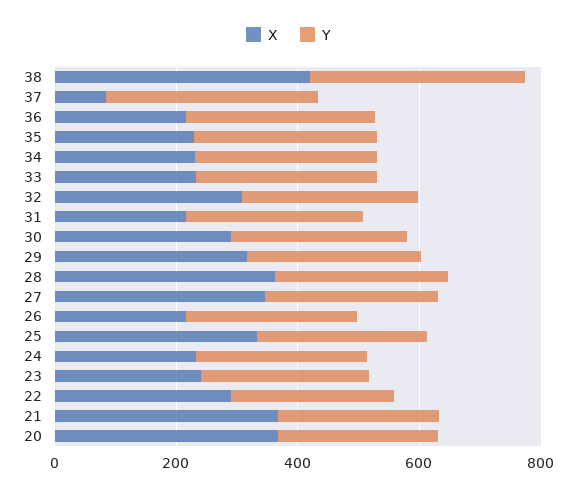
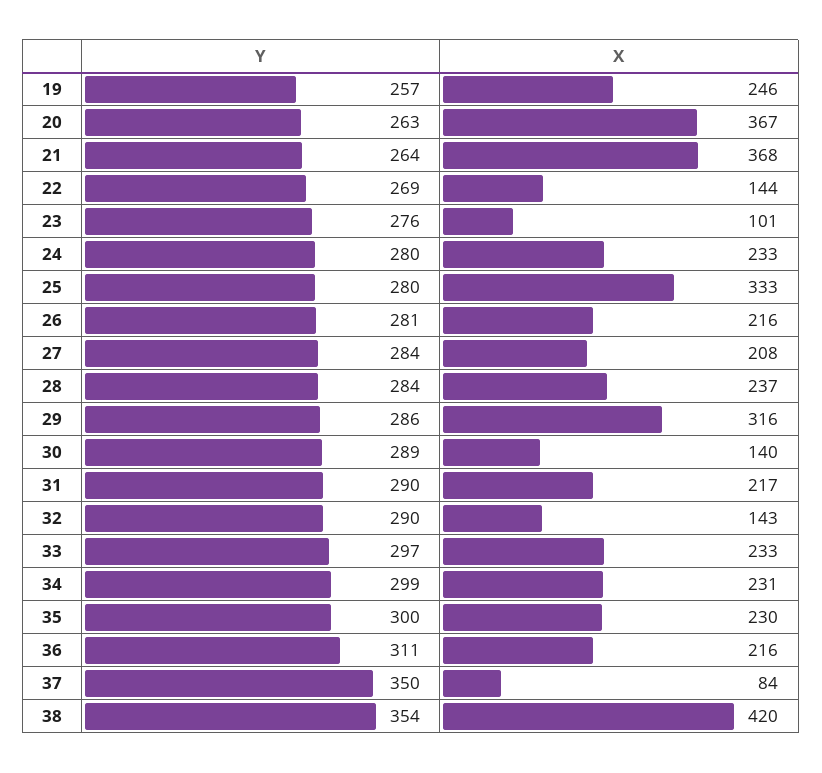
X, 32: 300 -> 143
X, 30: 300 -> 140
X, 28: 350 -> 237
X, 27: 350 -> 208
X, 23: 250 -> 101
X, 22: 300 -> 144
Y, 19: none -> 257
X, 19: none -> 246

